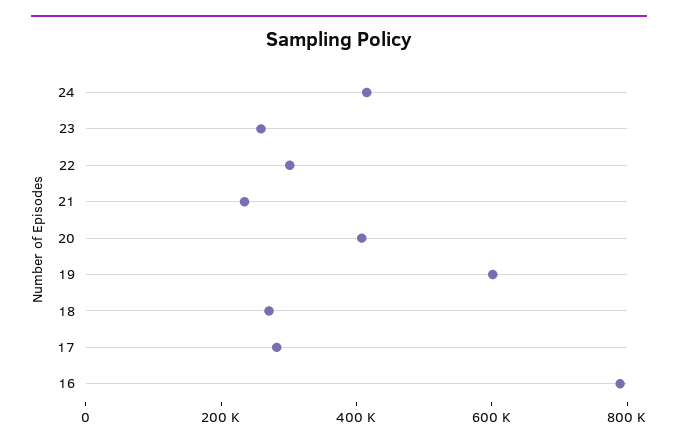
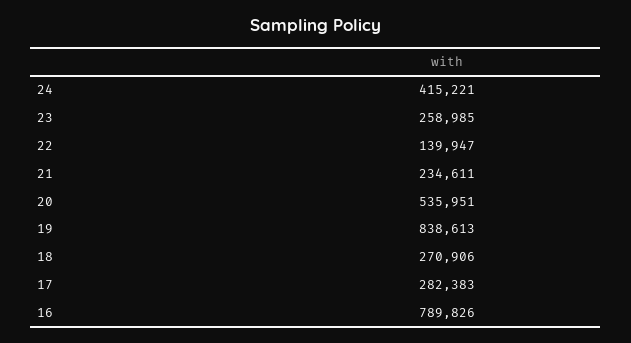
22: 300000 -> 139947
20: 400000 -> 535951
19: 600000 -> 838613

